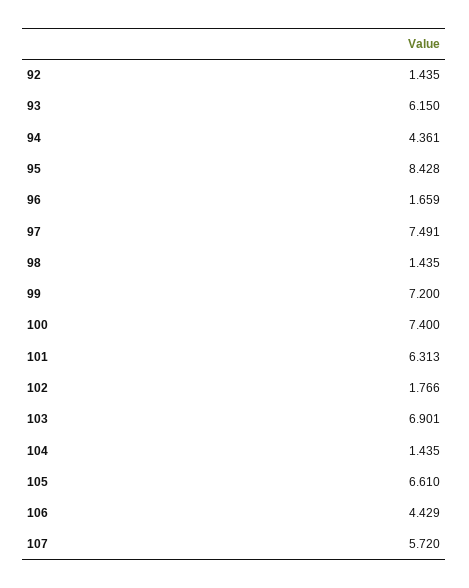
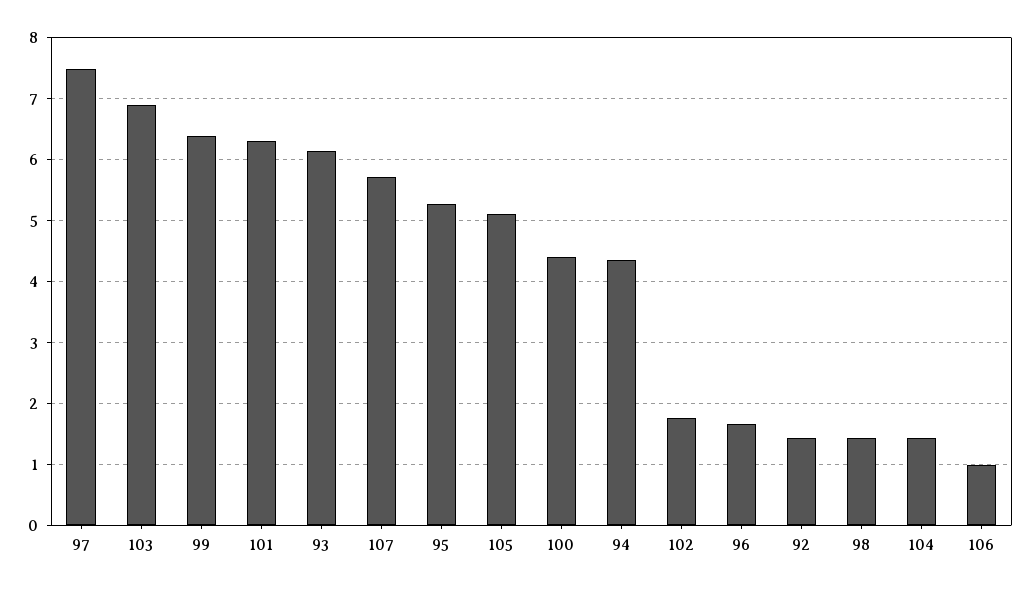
95: 8.428 -> 5.3
99: 7.2 -> 6.4
100: 7.4 -> 4.4
105: 6.61 -> 5.1
106: 4.429 -> 1

